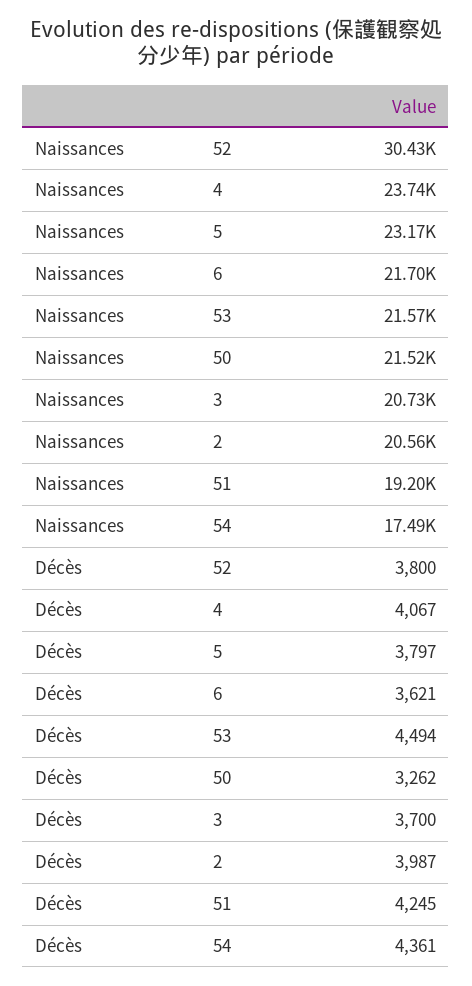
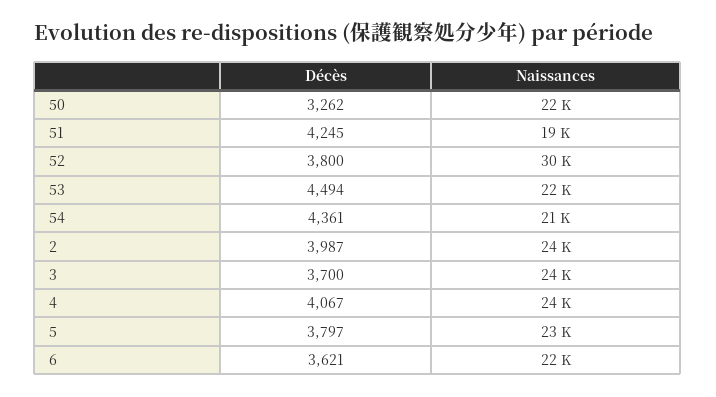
Naissances, 3: 20730 -> 24000
Naissances, 2: 20560 -> 24000
Naissances, 54: 17490 -> 21000

